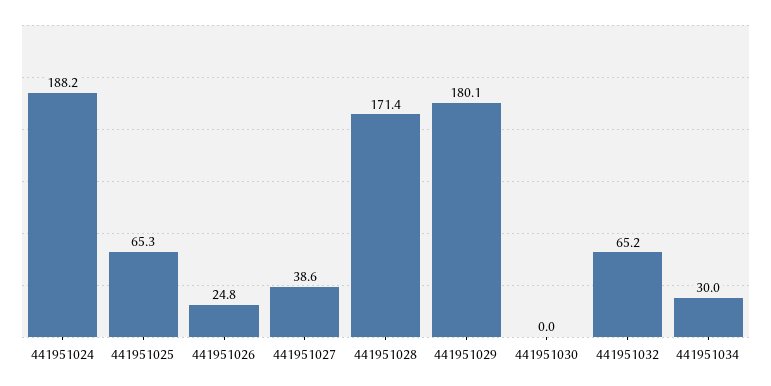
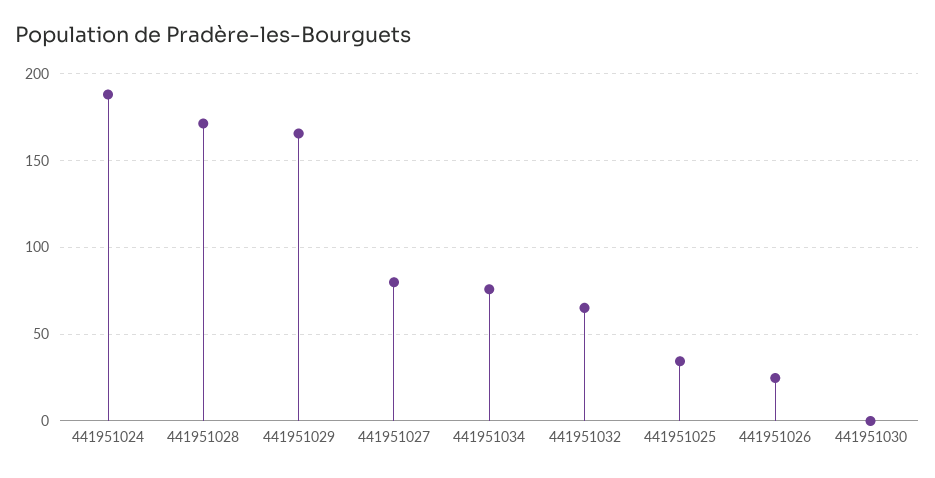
441951025: 65.3 -> 35
441951027: 38.6 -> 80
441951029: 180.1 -> 165
441951034: 30 -> 75

